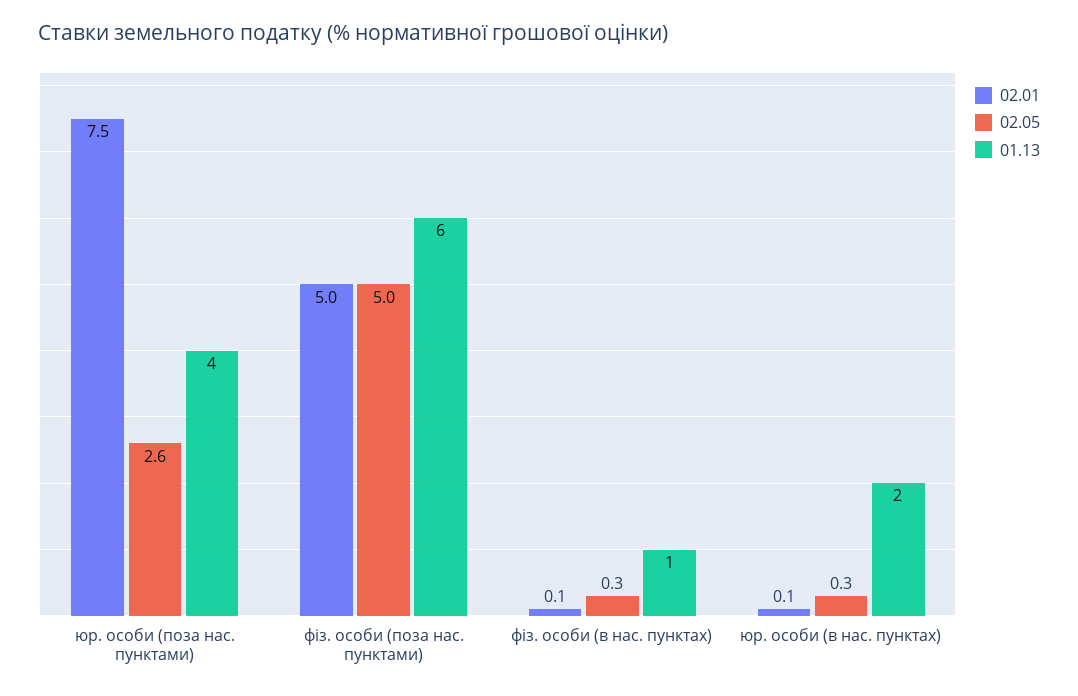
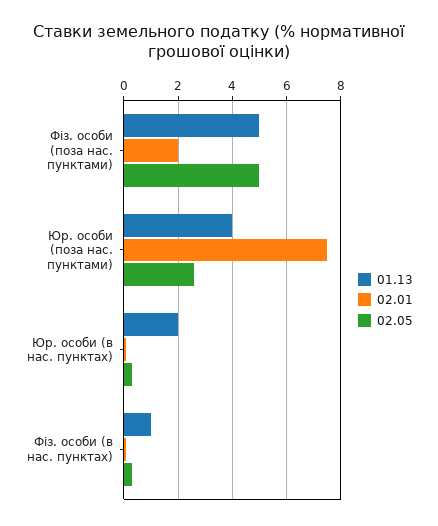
02.01, фіз. особи (поза нас. пунктами): 5 -> 2
01.13, фіз. особи (поза нас. пунктами): 6 -> 5

